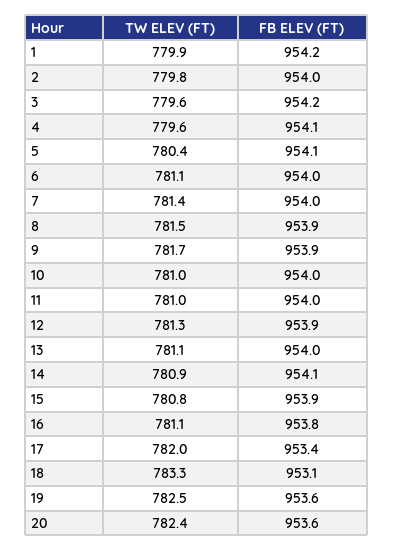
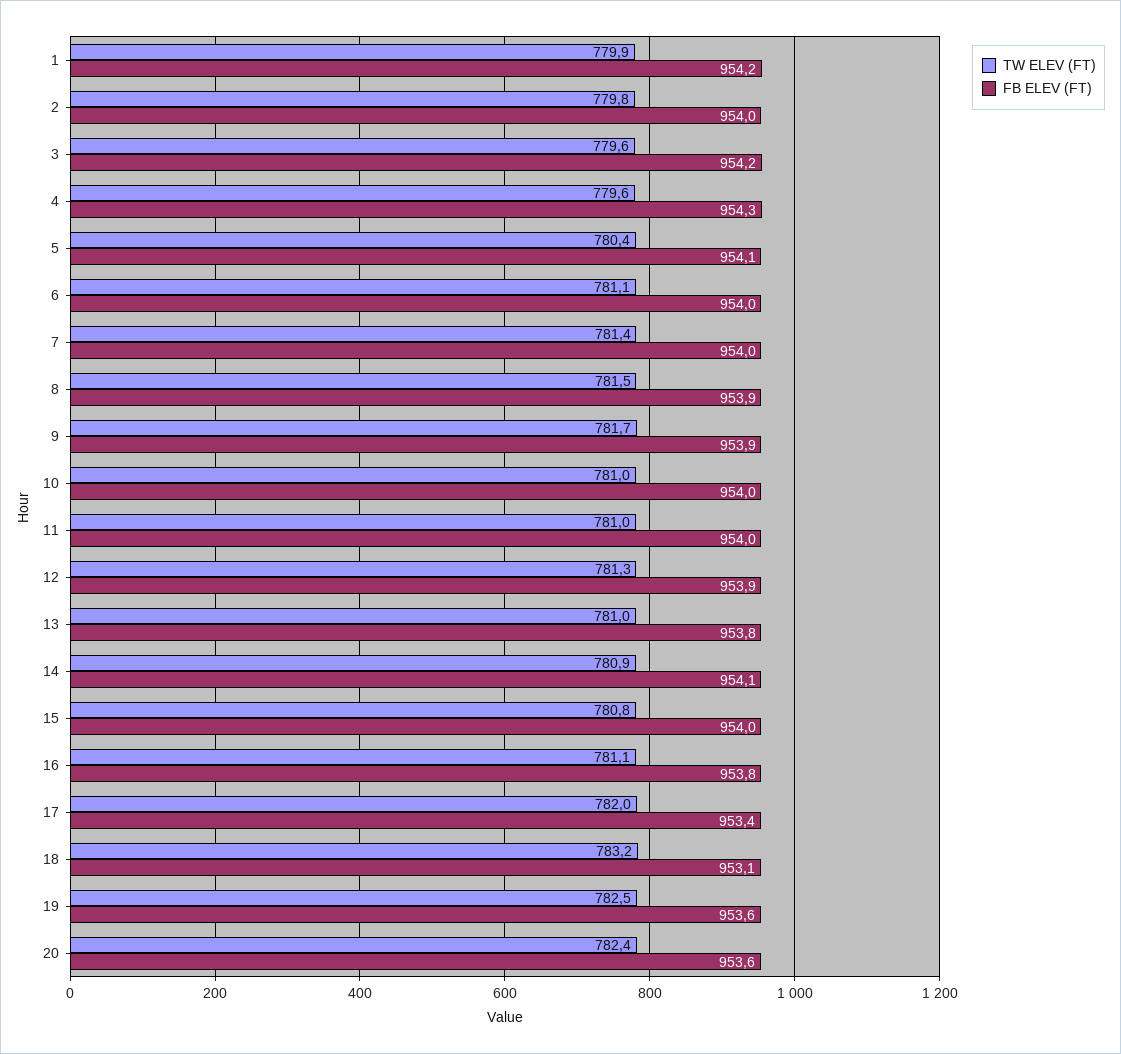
FB ELEV (FT), 4: 954.1 -> 954.3
TW ELEV (FT), 13: 781.1 -> 781
FB ELEV (FT), 13: 954 -> 953.8
FB ELEV (FT), 15: 953.9 -> 954
TW ELEV (FT), 18: 783.3 -> 783.2

